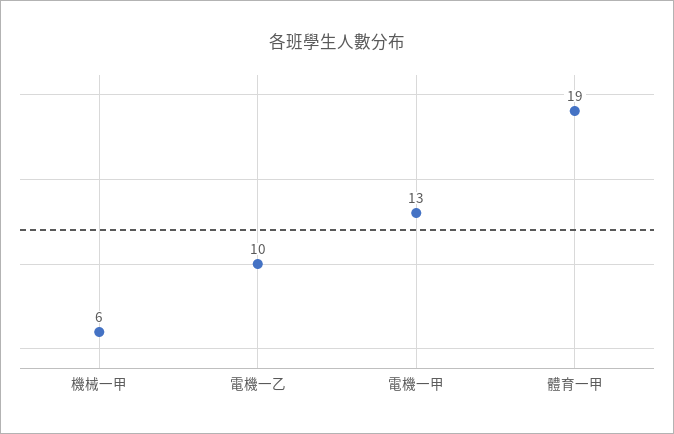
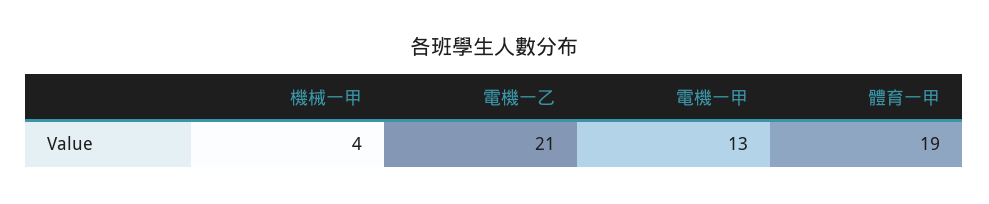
機械一甲: 6 -> 4
電機一乙: 10 -> 21

